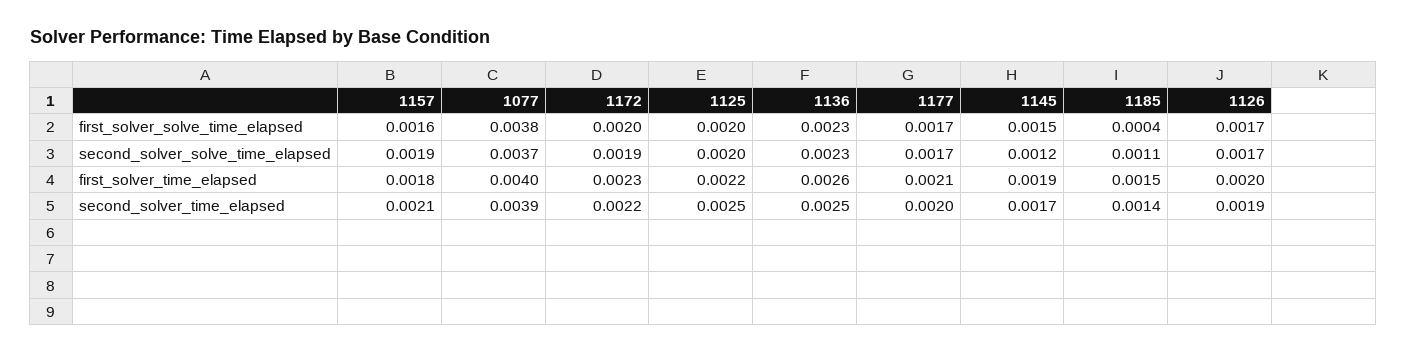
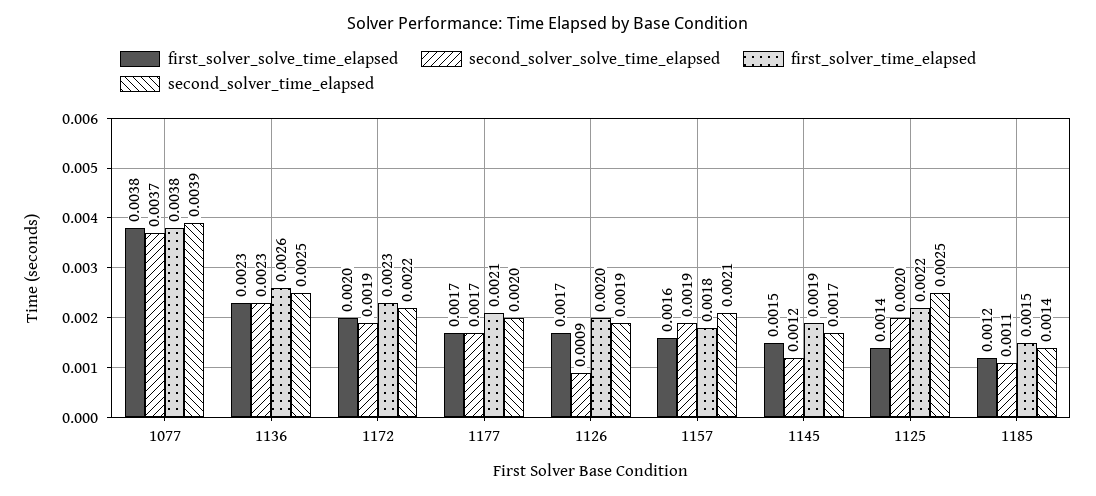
first_solver_solve_time_elapsed, 1125: 0.002 -> 0.0014
first_solver_solve_time_elapsed, 1185: 0.0004 -> 0.0012
second_solver_solve_time_elapsed, 1126: 0.0017 -> 0.0009
first_solver_time_elapsed, 1077: 0.004 -> 0.0038

